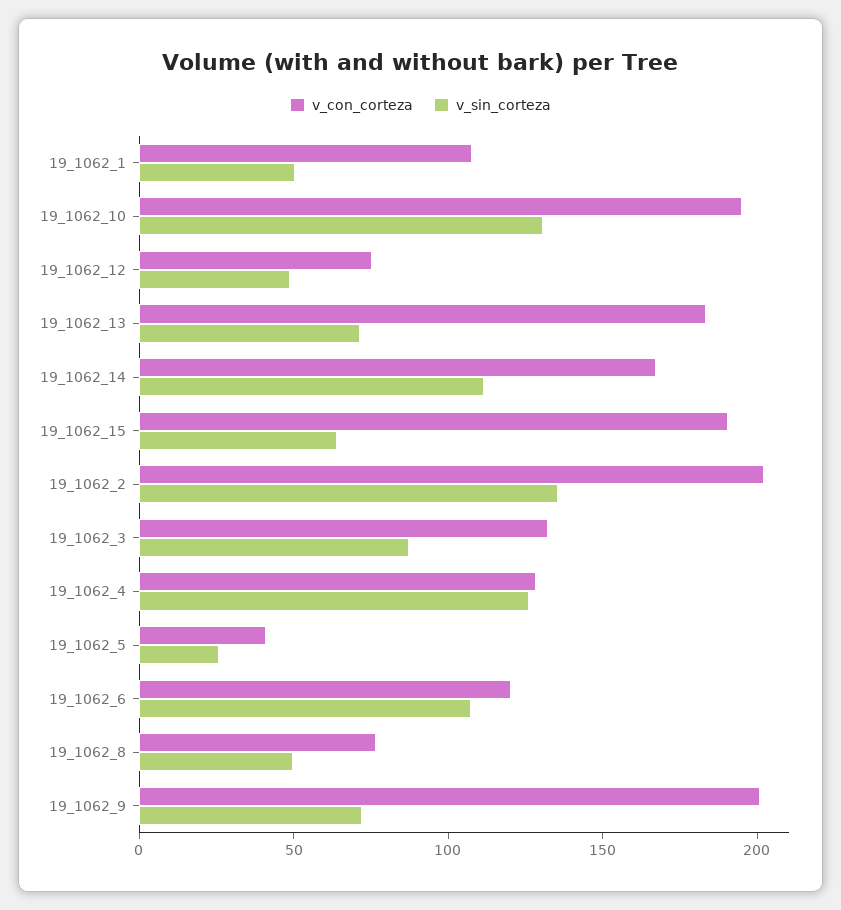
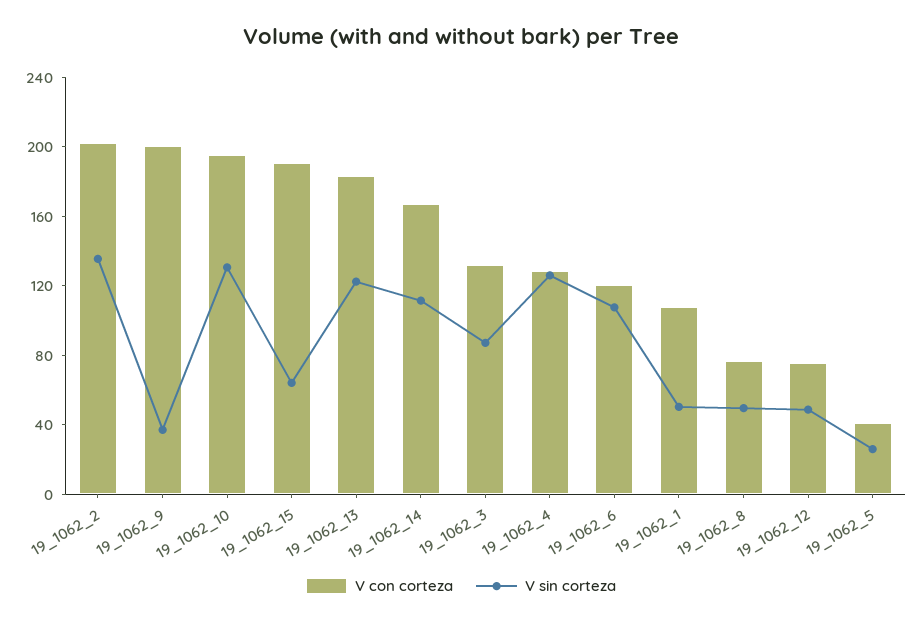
v_sin_corteza, 19_1062_13: 70 -> 120
v_sin_corteza, 19_1062_9: 70 -> 40

